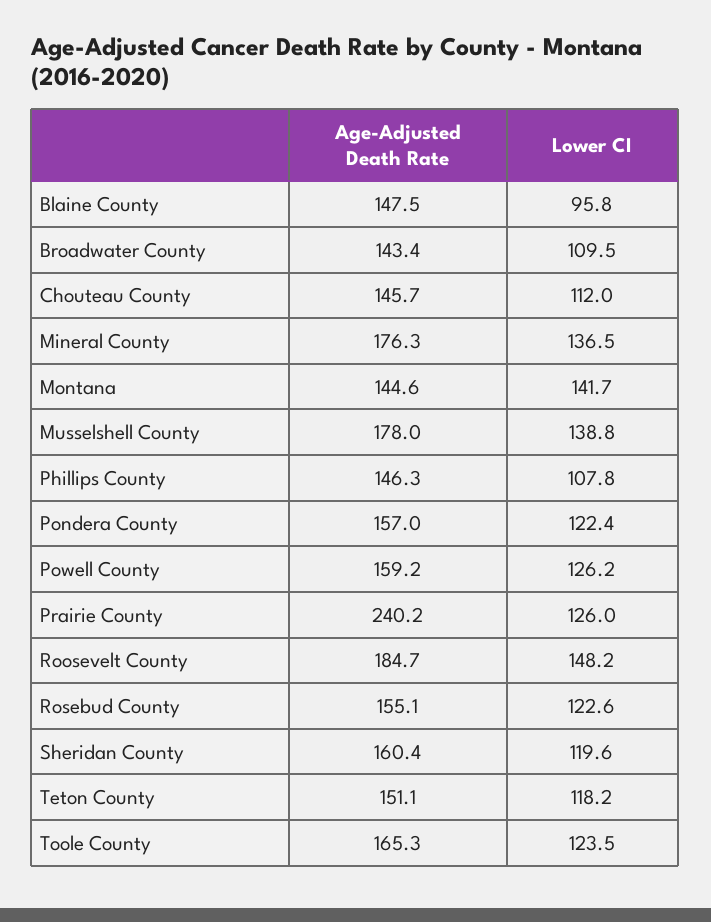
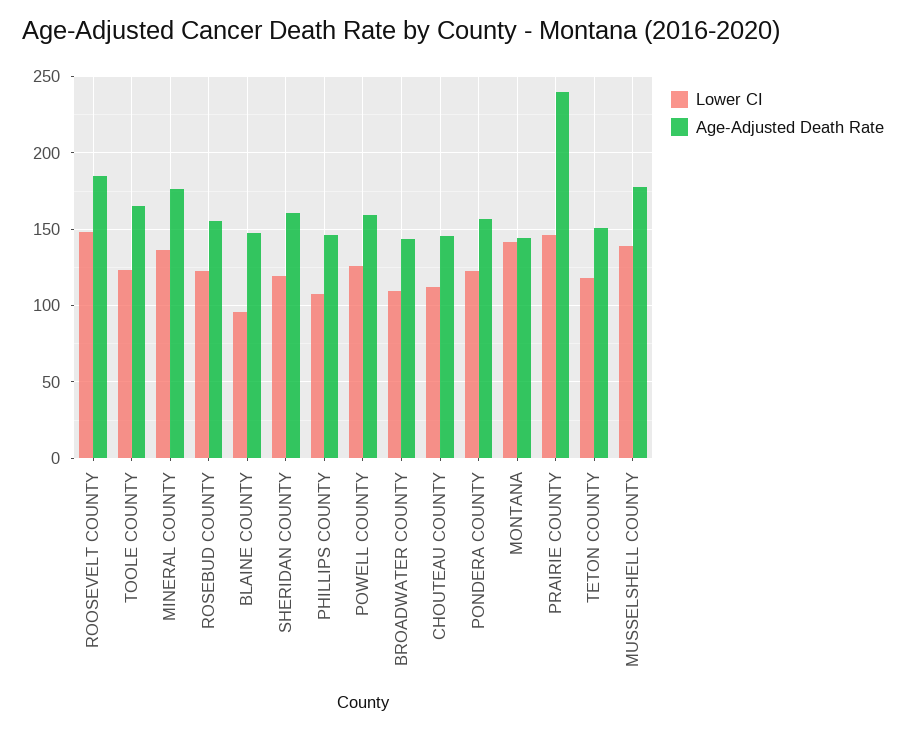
Lower CI, Prairie County: 126 -> 145

